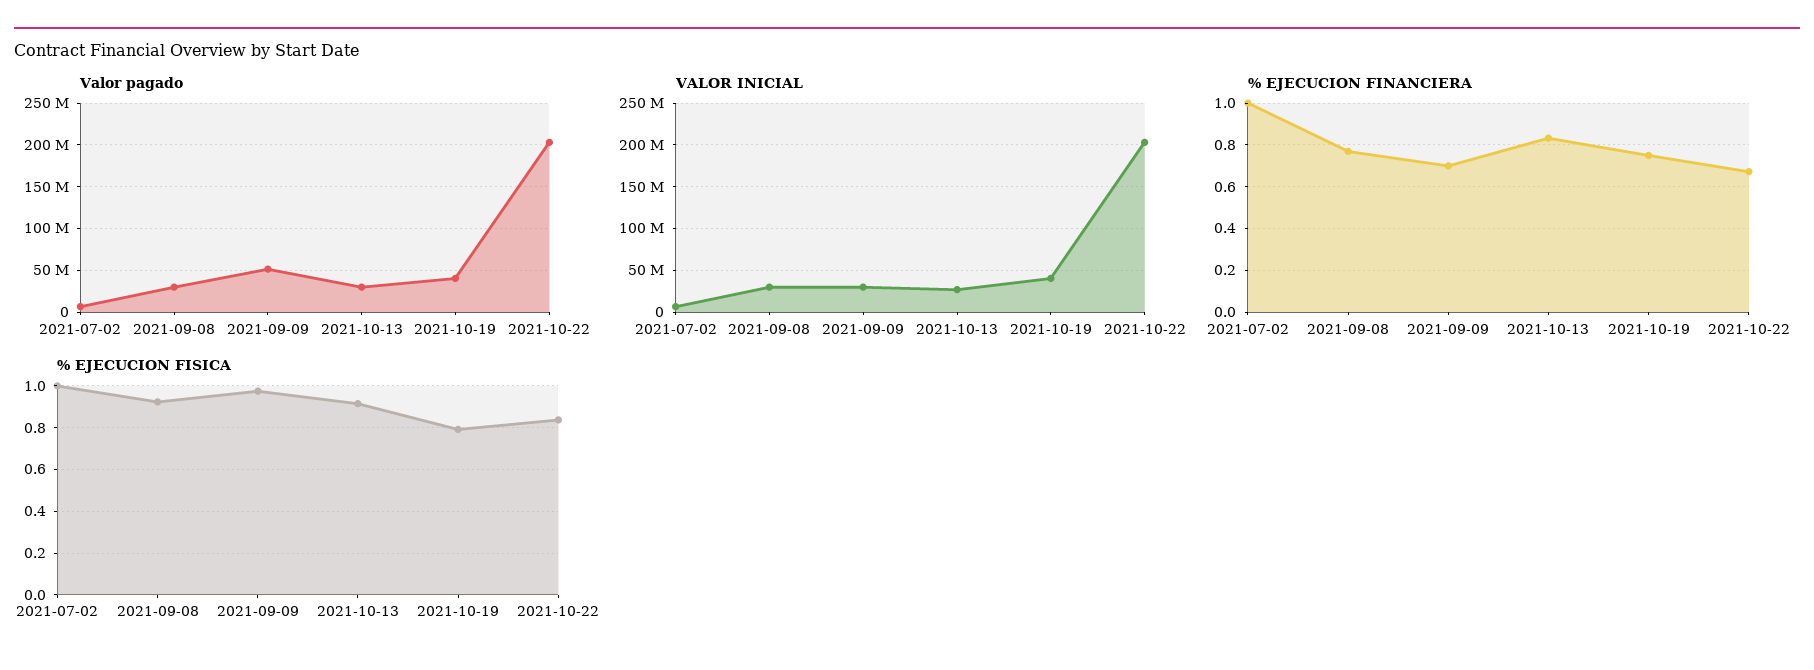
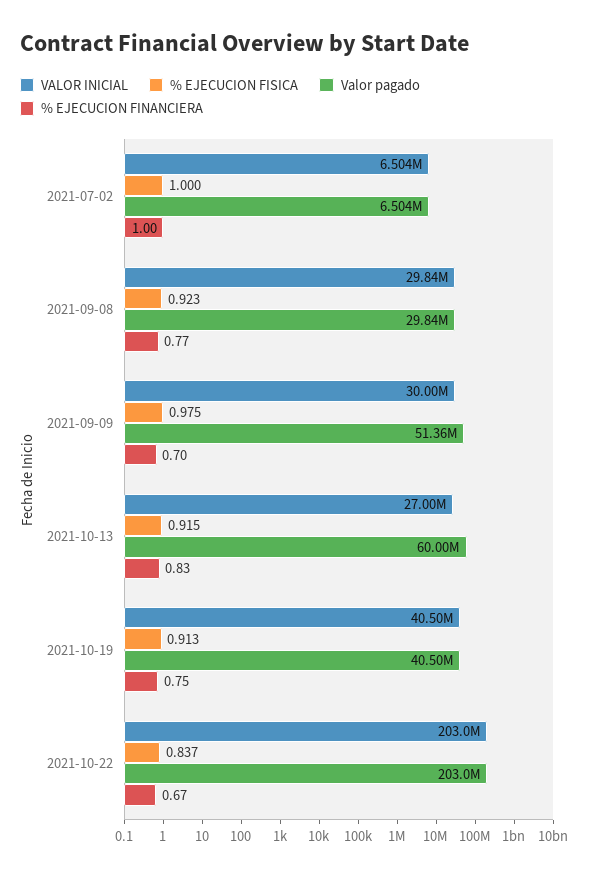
Valor pagado, 2021-10-13: 30000000 -> 60000000
% EJECUCION FISICA, 2021-10-19: 0.8 -> 0.913

